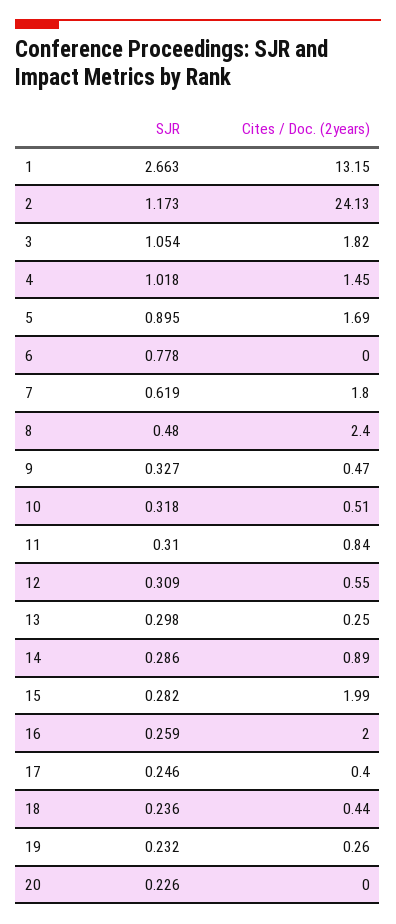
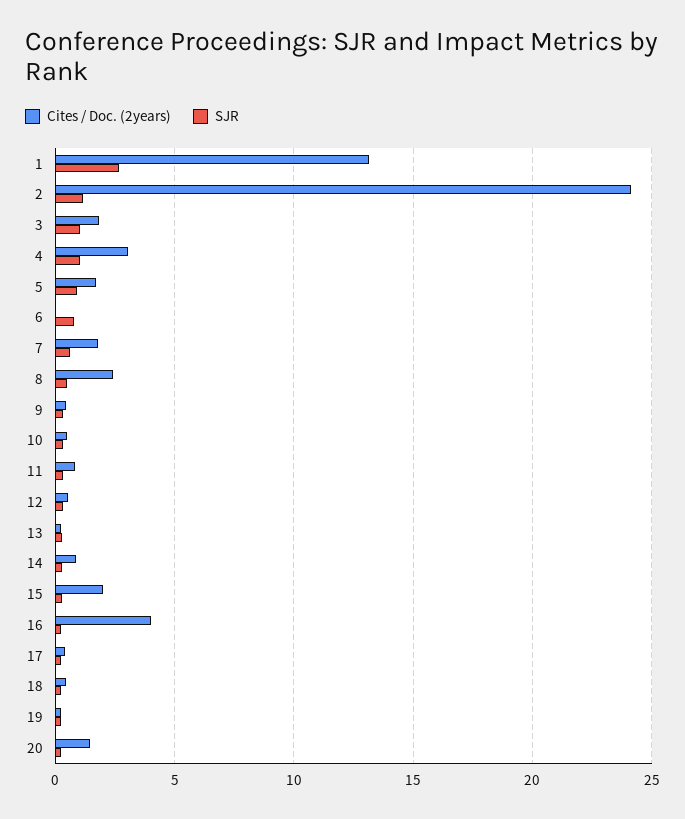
Cites / Doc. (2years), 4: 1.45 -> 3
Cites / Doc. (2years), 16: 2 -> 4
Cites / Doc. (2years), 20: 0 -> 1.5

